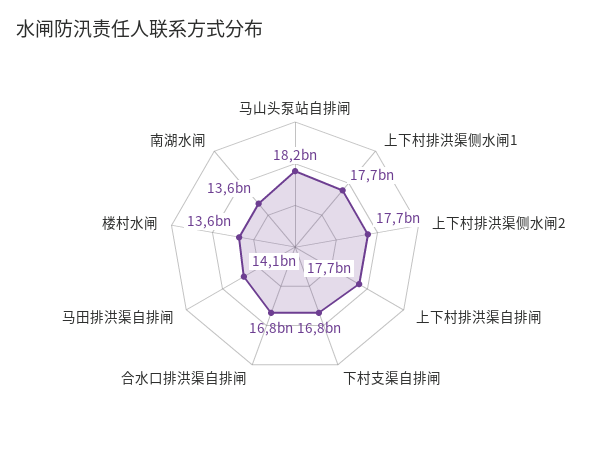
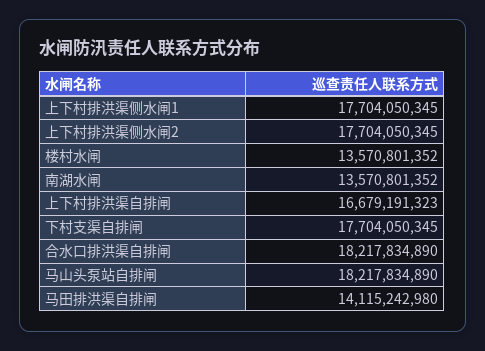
上下村排洪渠自排闸: 17700000000 -> 16679191323
下村支渠自排闸: 16800000000 -> 17704050345
合水口排洪渠自排闸: 16800000000 -> 18217834890

